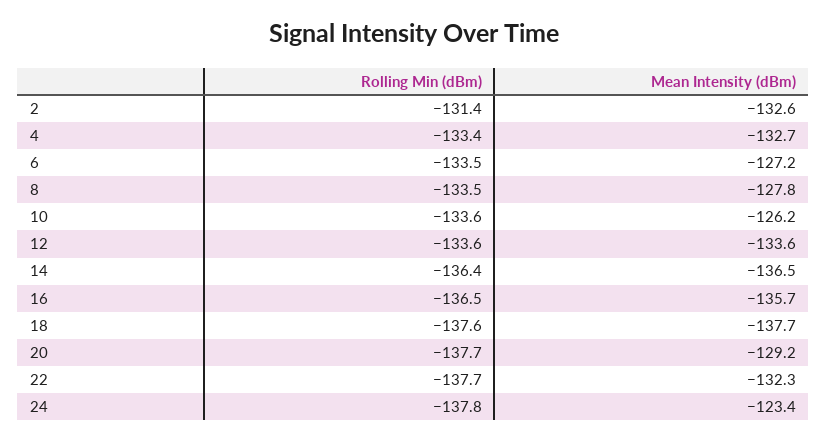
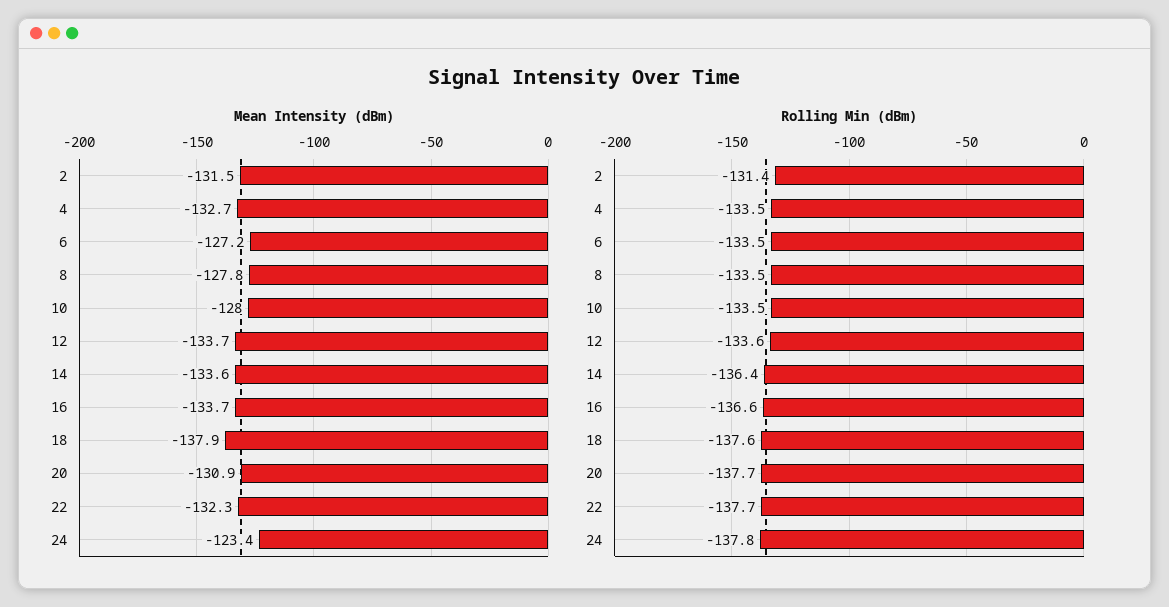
Mean Intensity (dBm), 2: -132.6 -> -131.5
Rolling Min (dBm), 4: -133.4 -> -133.5
Rolling Min (dBm), 10: -133.6 -> -133.5
Mean Intensity (dBm), 10: -126.2 -> -128
Mean Intensity (dBm), 12: -133.6 -> -133.7
Mean Intensity (dBm), 14: -136.5 -> -133.6
Rolling Min (dBm), 16: -136.5 -> -136.6
Mean Intensity (dBm), 16: -135.7 -> -133.7
Mean Intensity (dBm), 18: -137.7 -> -137.9
Mean Intensity (dBm), 20: -129.2 -> -130.9

